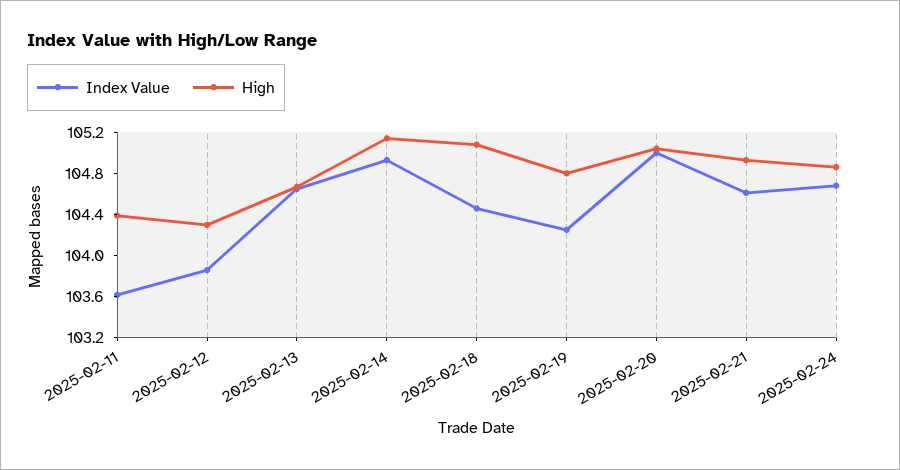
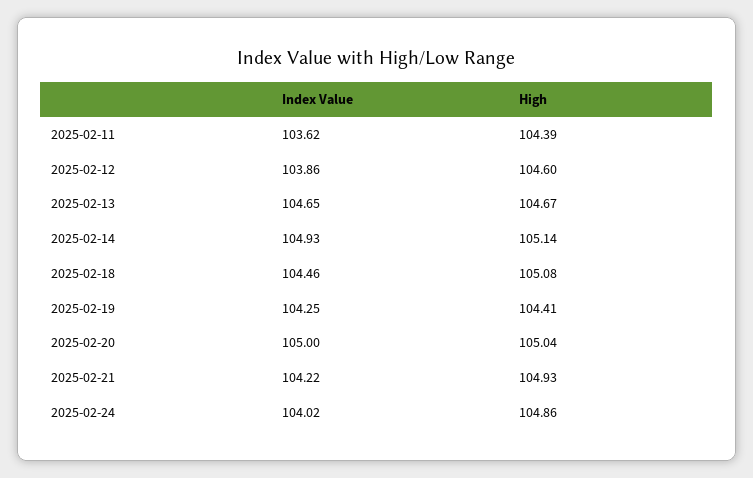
High, 2025-02-12: 104.3 -> 104.6
High, 2025-02-19: 104.8 -> 104.41
Index Value, 2025-02-21: 104.6 -> 104.22
Index Value, 2025-02-24: 104.7 -> 104.02

